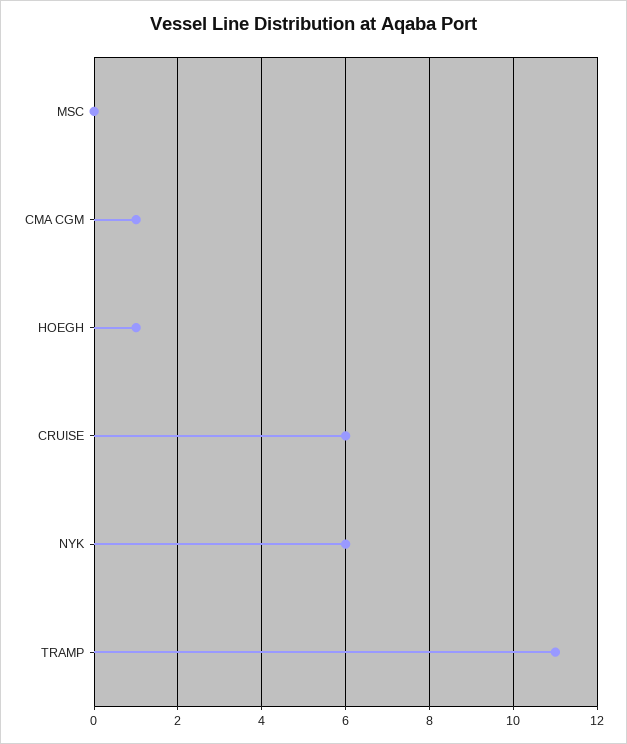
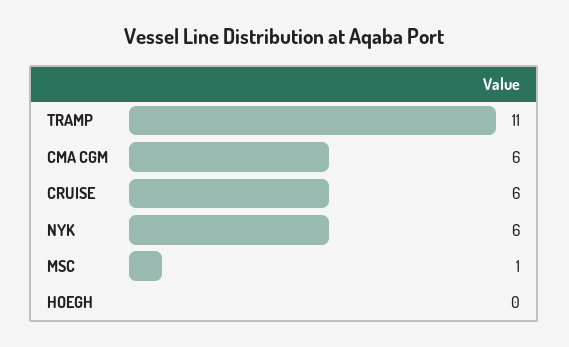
MSC: 0 -> 1
CMA CGM: 1 -> 6
HOEGH: 1 -> 0

